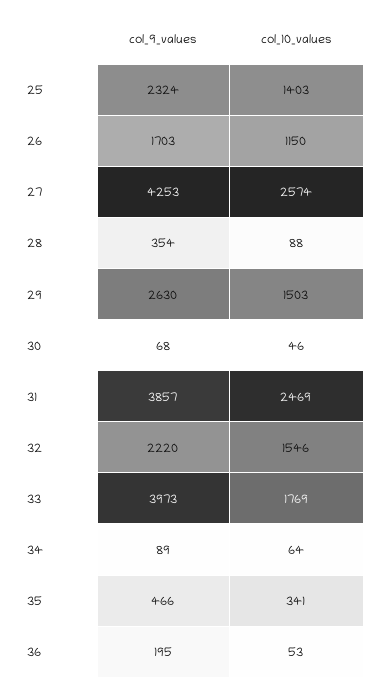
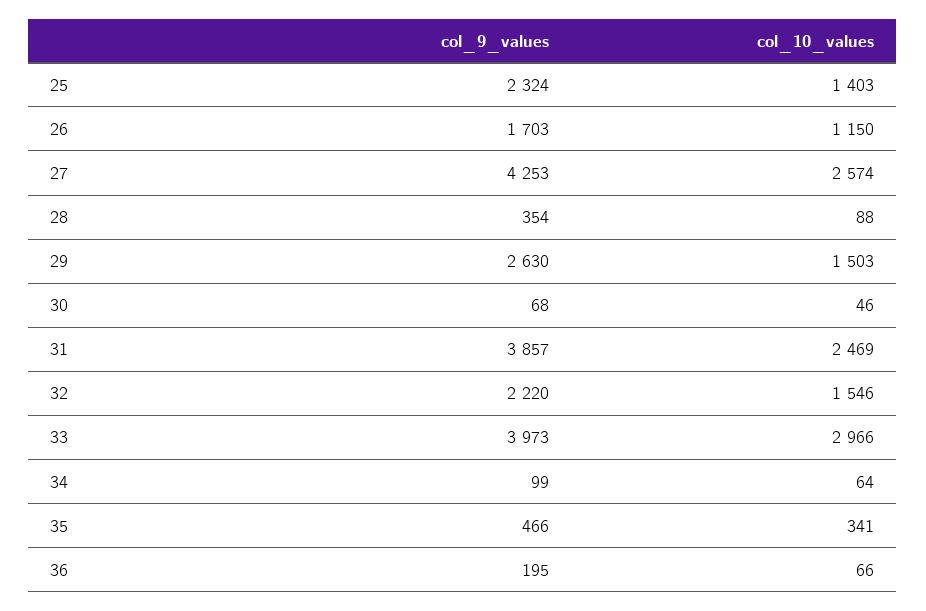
col_10_values, 33: 1769 -> 2966
col_9_values, 34: 89 -> 99
col_10_values, 36: 53 -> 66

